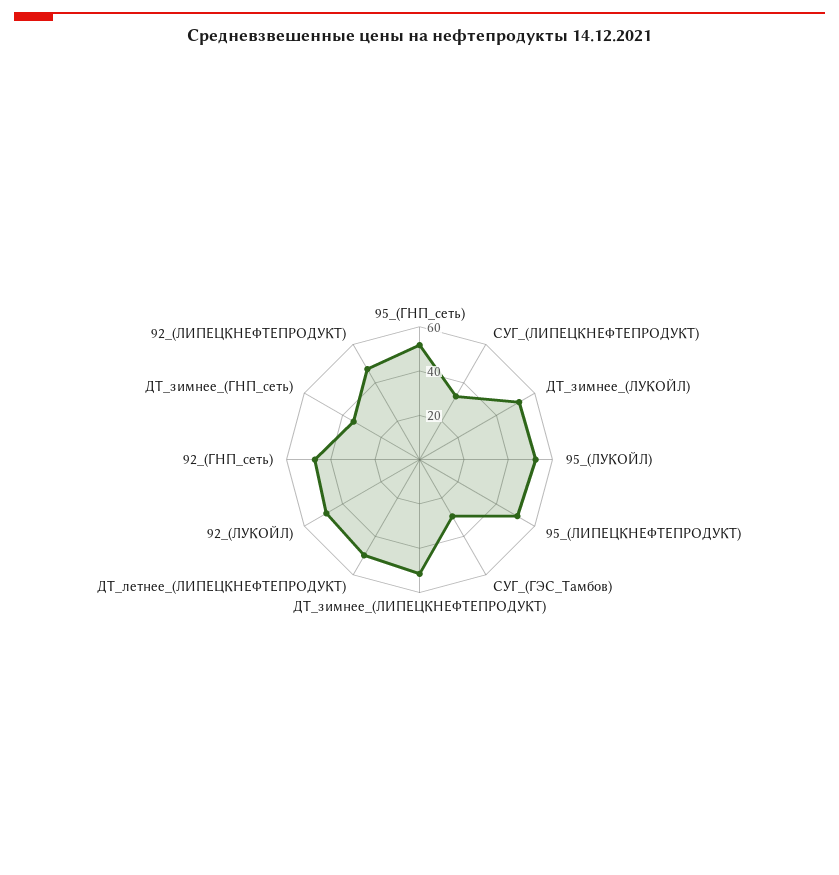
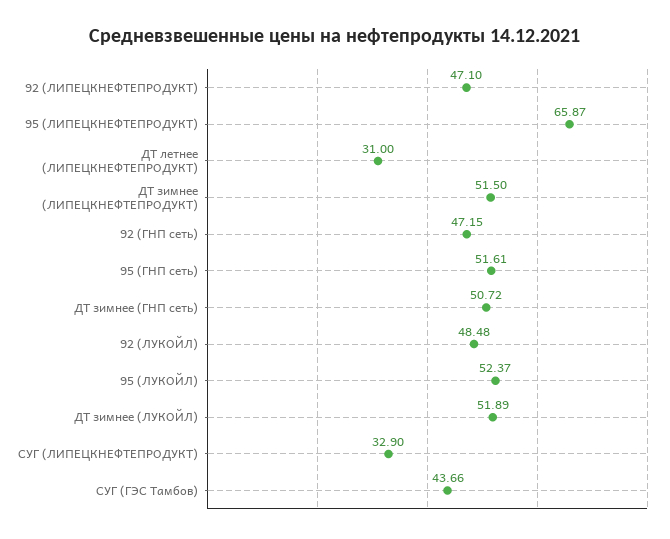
95_(ЛИПЕЦКНЕФТЕПРОДУКТ): 50 -> 65.87
СУГ_(ГЭС_Тамбов): 30 -> 43.66
ДТ_летнее_(ЛИПЕЦКНЕФТЕПРОДУКТ): 50 -> 31
ДТ_зимнее_(ГНП_сеть): 35 -> 50.72

